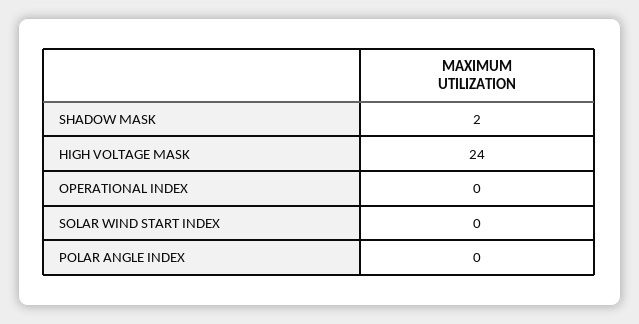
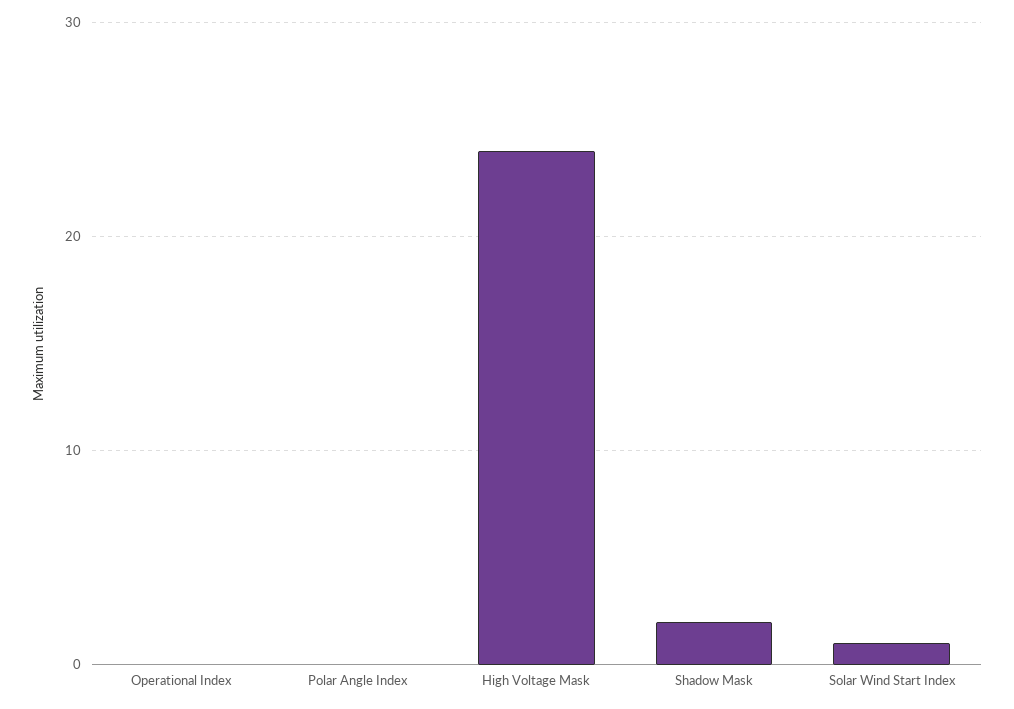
SOLAR WIND START INDEX: 0 -> 1

